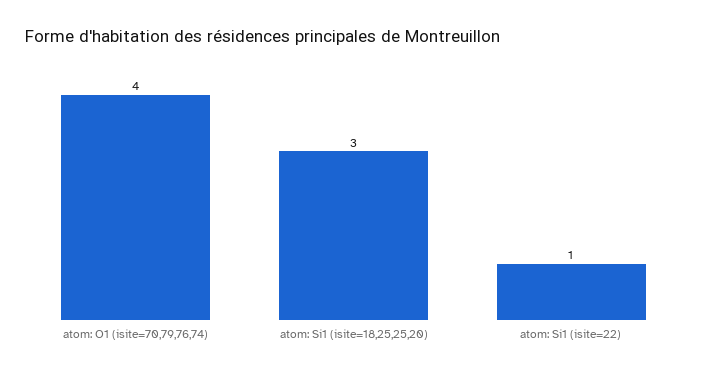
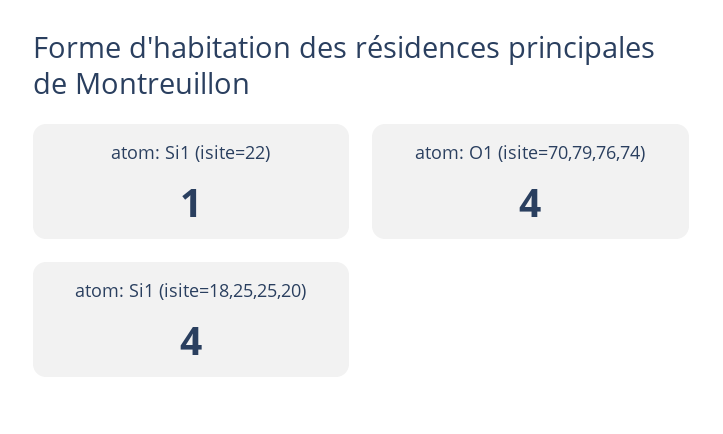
atom: Si1 (isite=18,25,25,20): 3 -> 4

